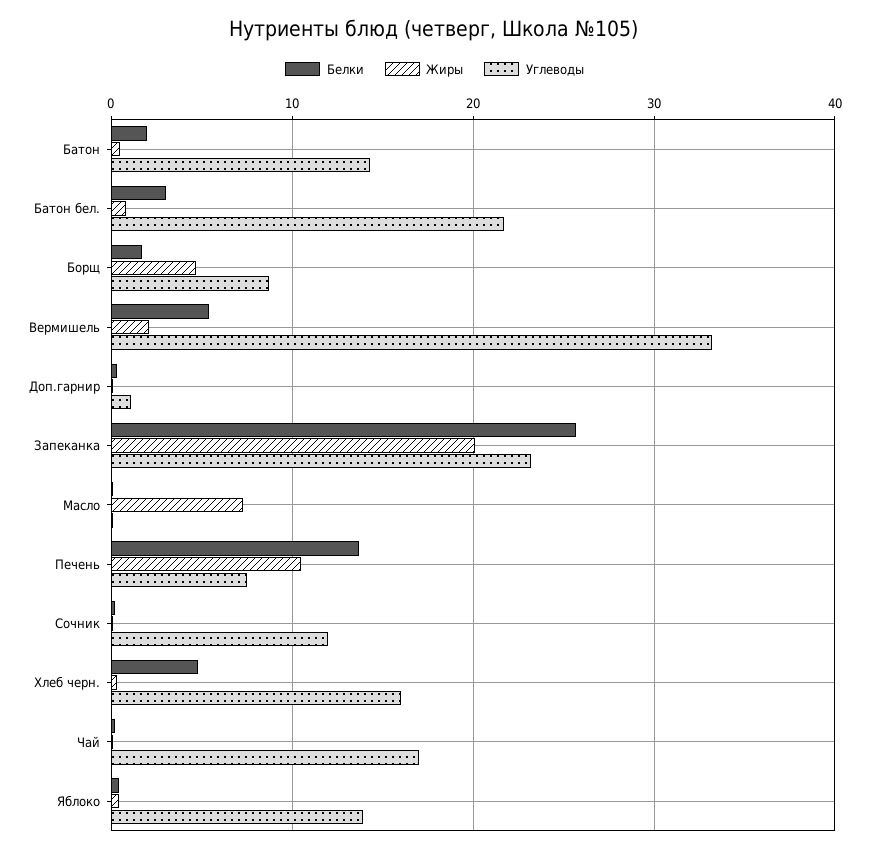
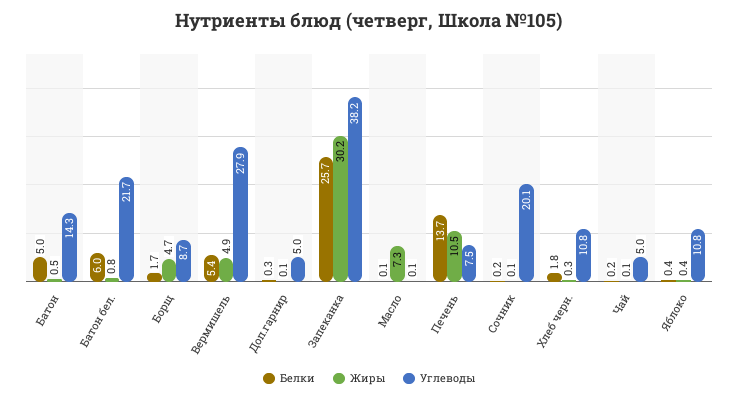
Белки, Батон: 2 -> 5
Белки, Батон бел.: 3 -> 6
Жиры, Вермишель: 2 -> 4.9
Углеводы, Вермишель: 33 -> 27.9
Углеводы, Доп.гарнир: 1 -> 5
Жиры, Запеканка: 20 -> 30.2
Углеводы, Запеканка: 23 -> 38.2
Углеводы, Сочник: 12 -> 20.1
Белки, Хлеб черн.: 5 -> 1.8
Углеводы, Хлеб черн.: 16 -> 10.8
Углеводы, Чай: 17 -> 5
Углеводы, Яблоко: 14 -> 10.8

